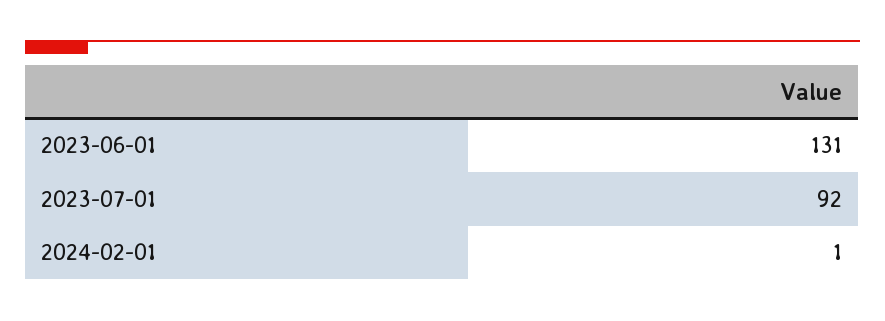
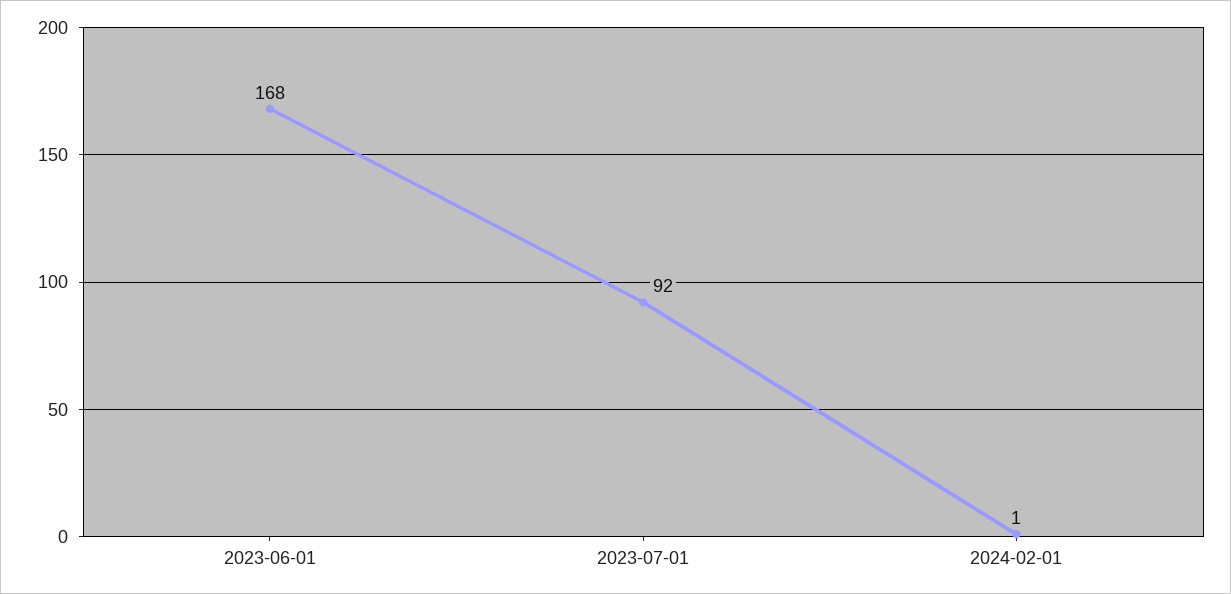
2023-06-01: 131 -> 168

